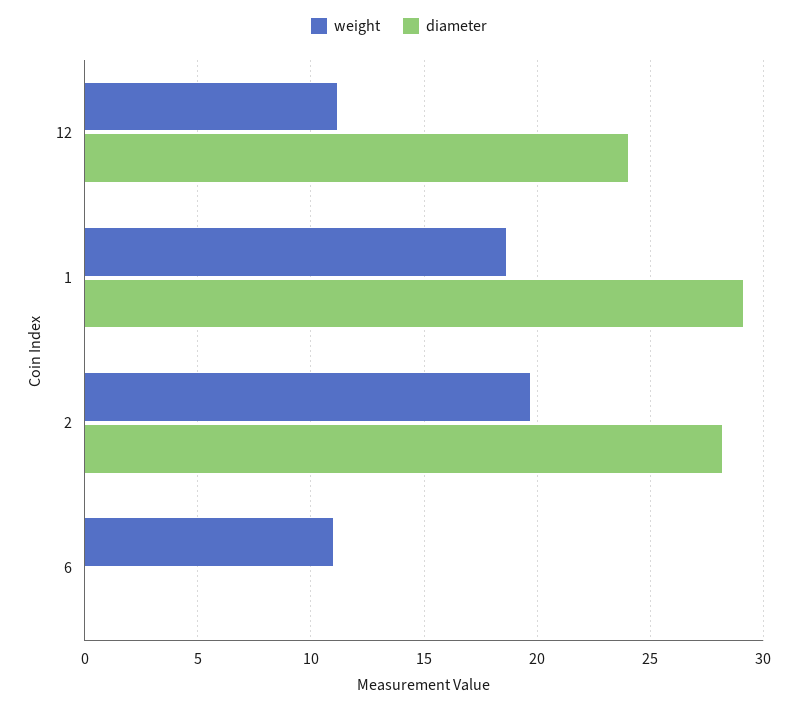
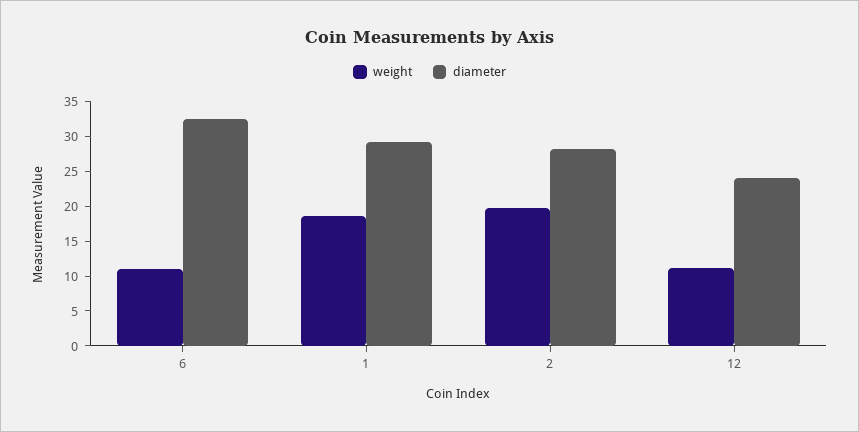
diameter, 6: 0 -> 32.5

